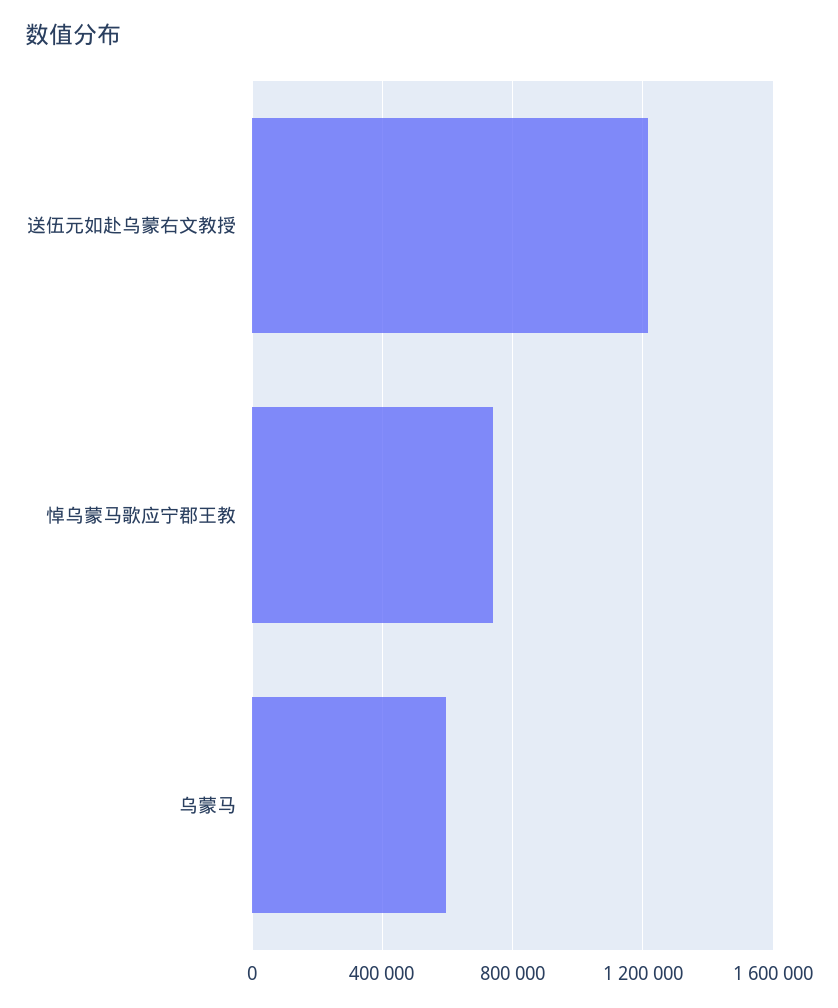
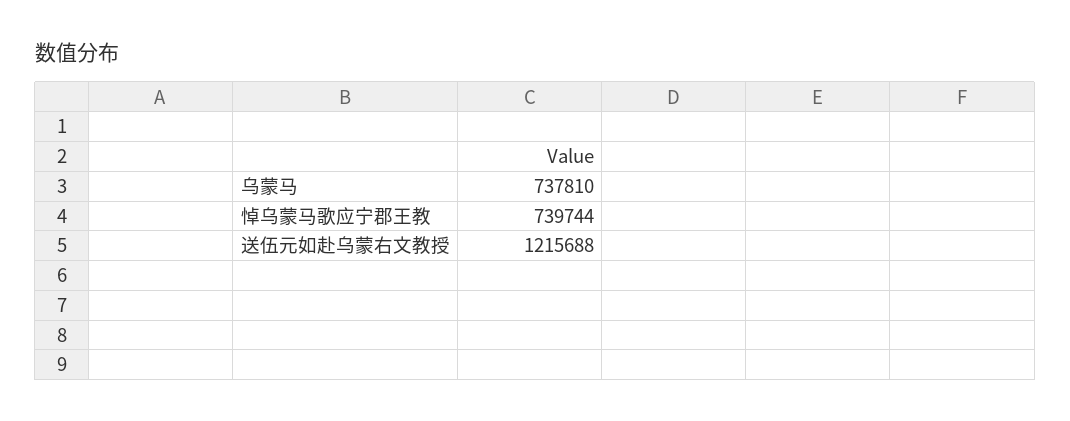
乌蒙马: 600000 -> 737810

